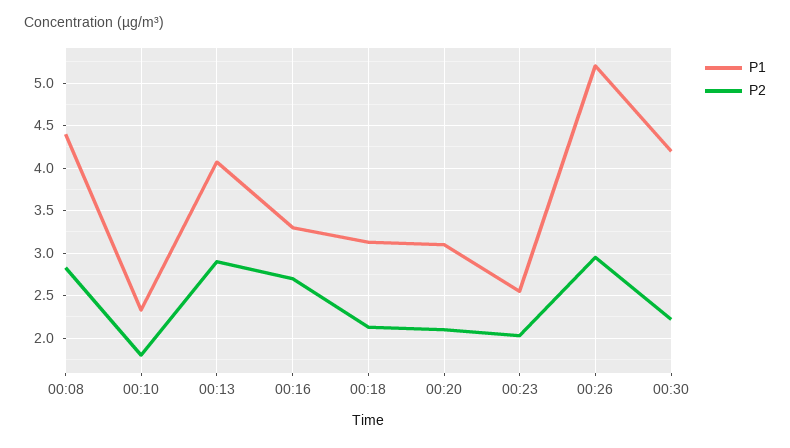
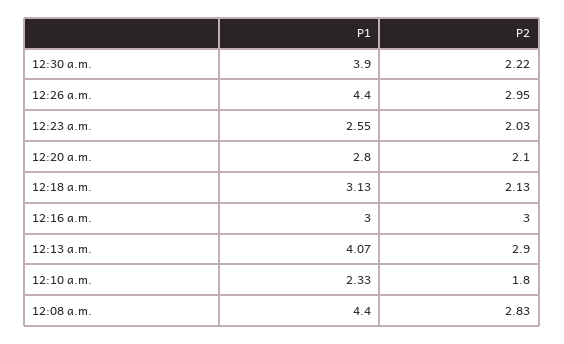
P1, 00:16: 3.3 -> 3
P2, 00:16: 2.7 -> 3
P1, 00:20: 3.1 -> 2.8
P1, 00:26: 5.2 -> 4.4
P1, 00:30: 4.2 -> 3.9

